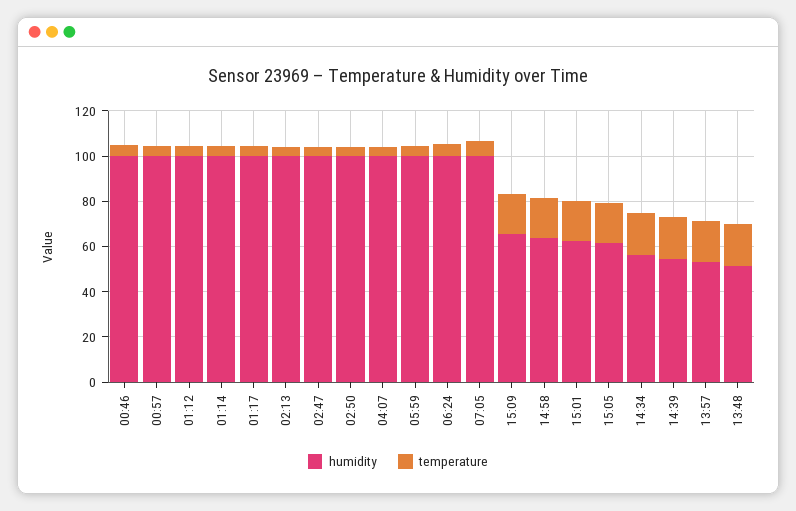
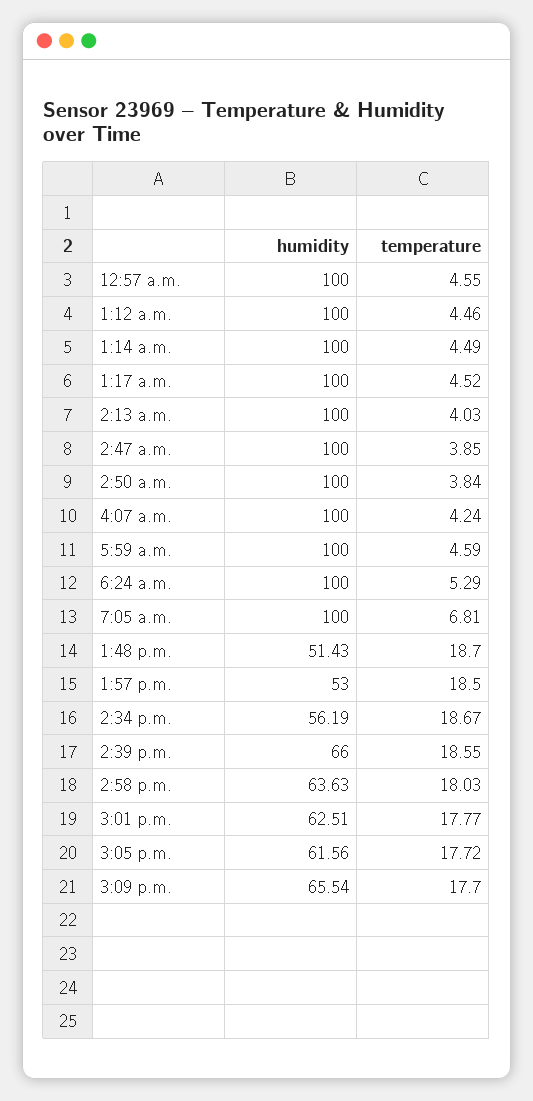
humidity, 00:46: 100 -> none
temperature, 00:46: 5 -> none
humidity, 14:39: 55 -> 66

